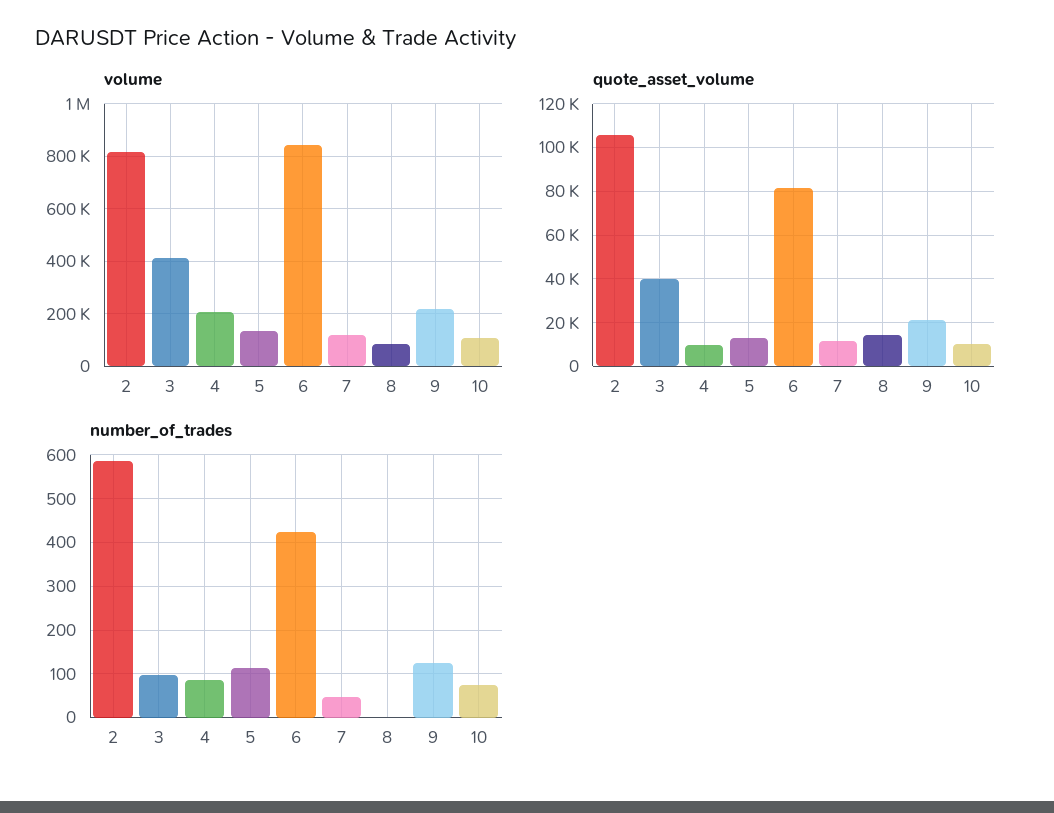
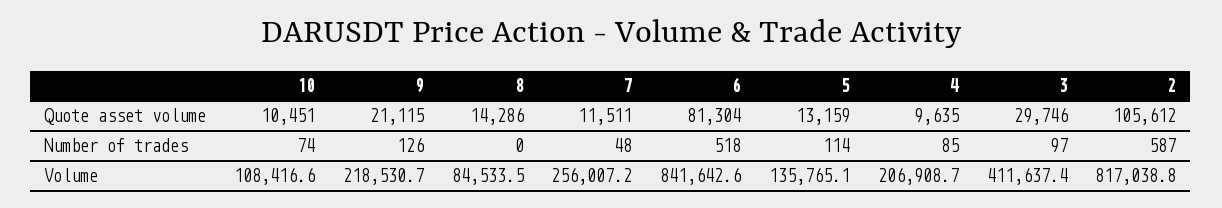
volume, 7: 125000 -> 256007.2
quote_asset_volume, 3: 40000 -> 29746
number_of_trades, 6: 420 -> 518

